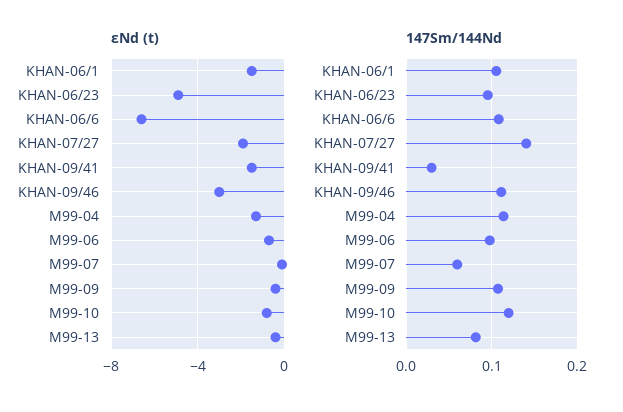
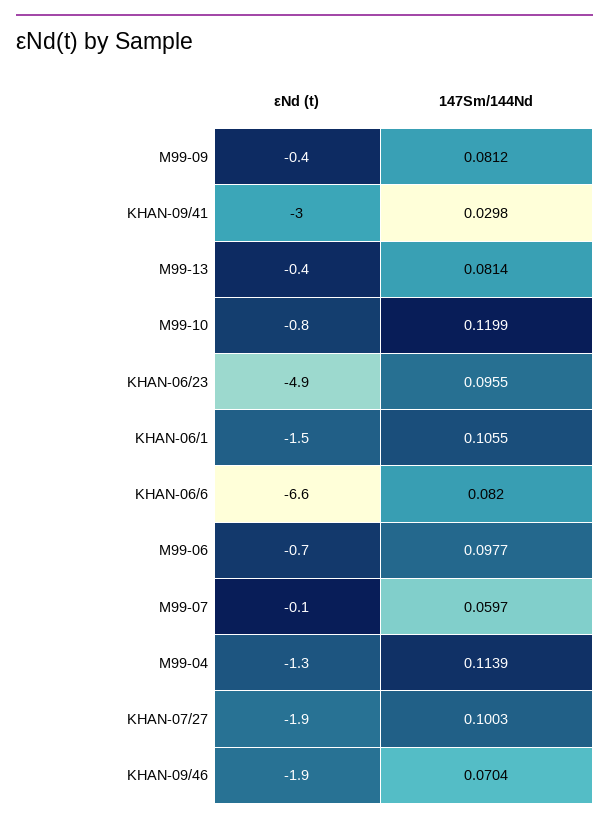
εNd (t), KHAN-09/41: -1.5 -> -3
εNd (t), KHAN-09/46: -3 -> -1.9
147Sm/144Nd, KHAN-06/6: 0.11 -> 0.082
147Sm/144Nd, KHAN-07/27: 0.14 -> 0.1003
147Sm/144Nd, KHAN-09/46: 0.11 -> 0.0704
147Sm/144Nd, M99-09: 0.11 -> 0.0812

